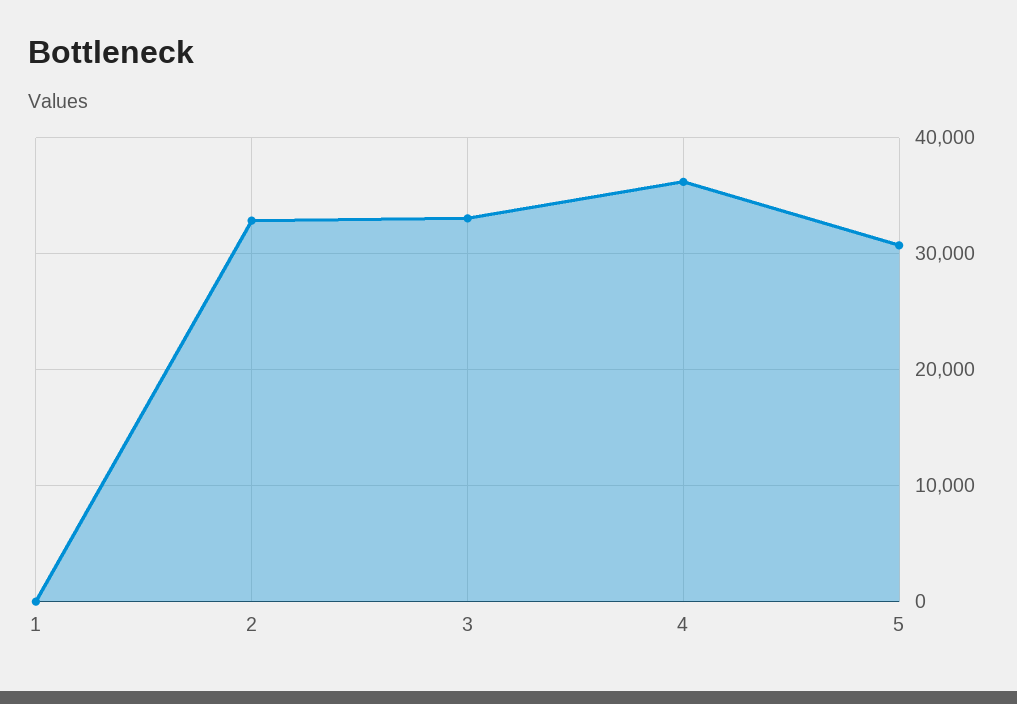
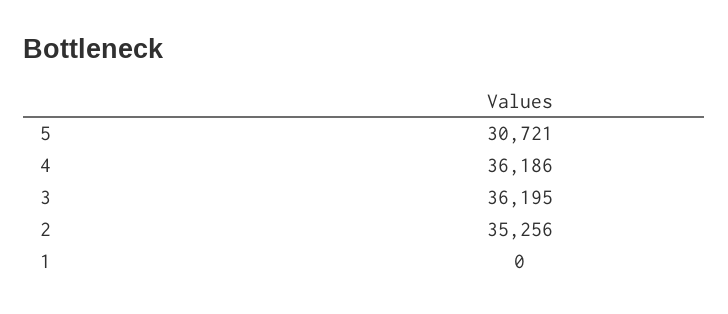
2: 33000 -> 35256
3: 33000 -> 36195

